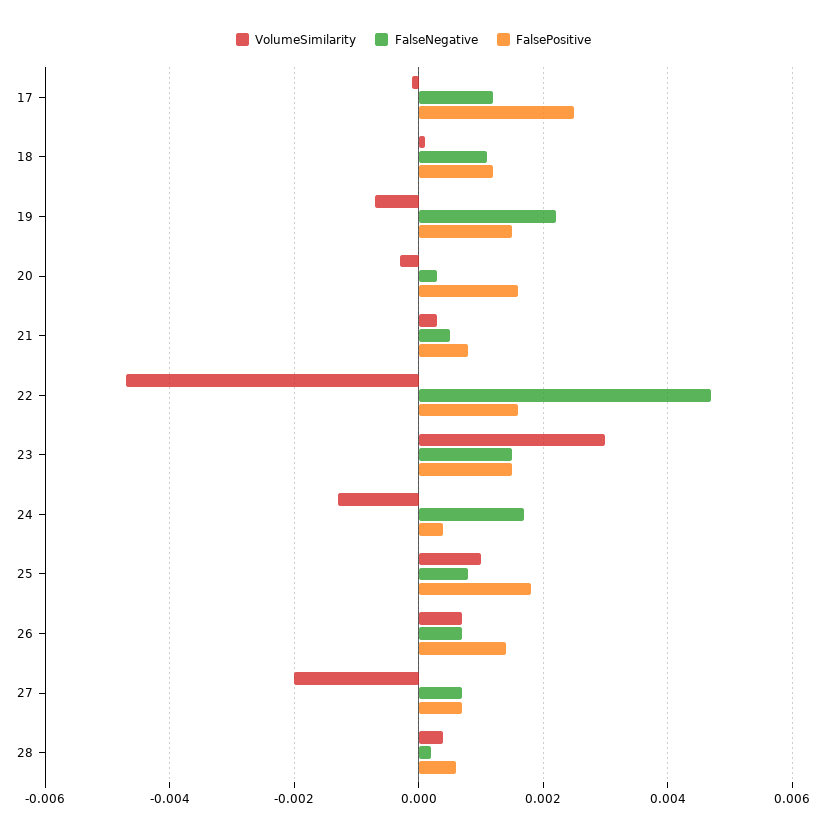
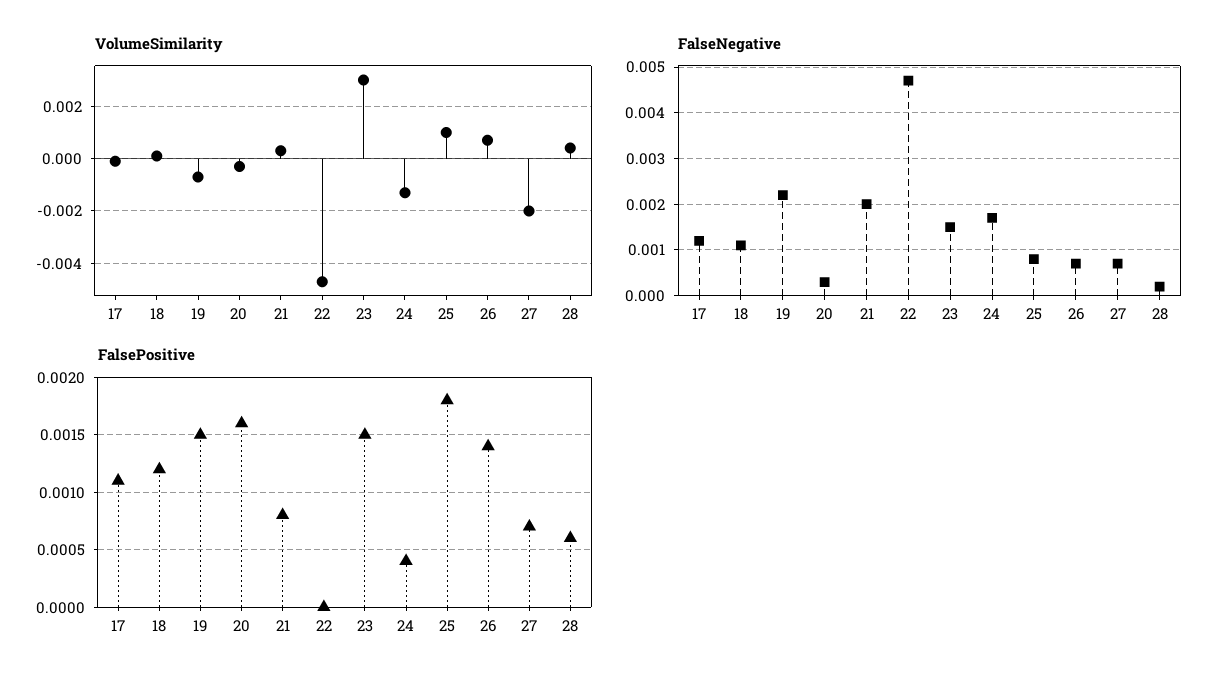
FalsePositive, 17: 0.0025 -> 0.0011
FalseNegative, 21: 0.0005 -> 0.002
FalsePositive, 22: 0.0015 -> 0

